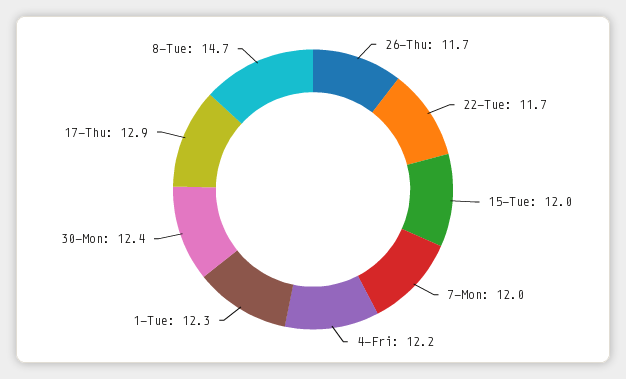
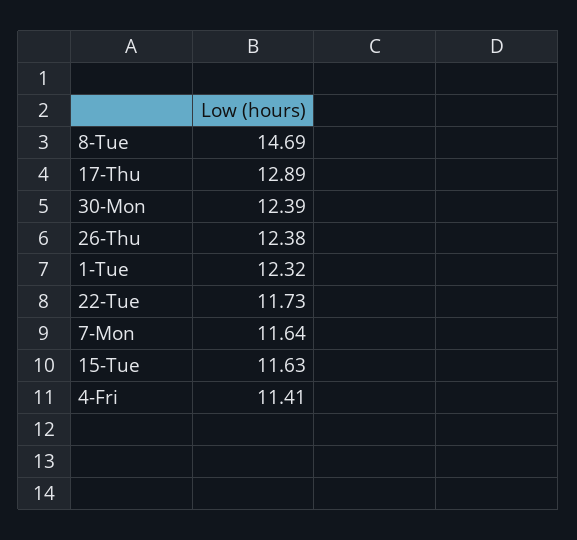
26-Thu: 11.7 -> 12.38
15-Tue: 12 -> 11.63
7-Mon: 12 -> 11.64
4-Fri: 12.2 -> 11.41

